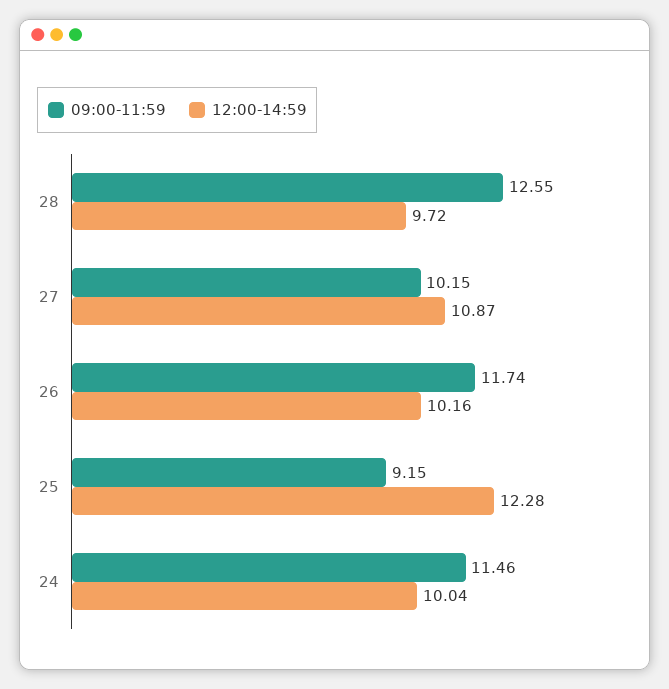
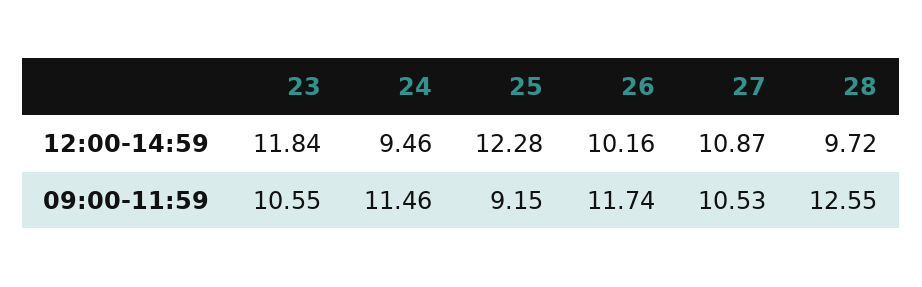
09:00-11:59, 27: 10.15 -> 10.53
12:00-14:59, 24: 10.04 -> 9.46
12:00-14:59, 23: none -> 11.84
09:00-11:59, 23: none -> 10.55

